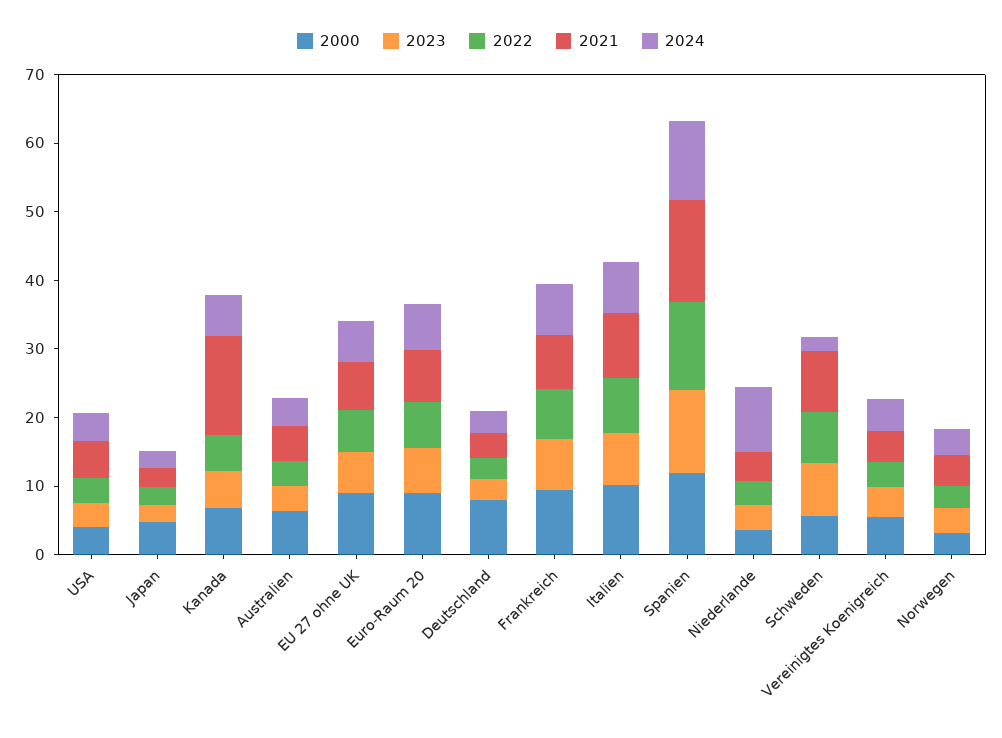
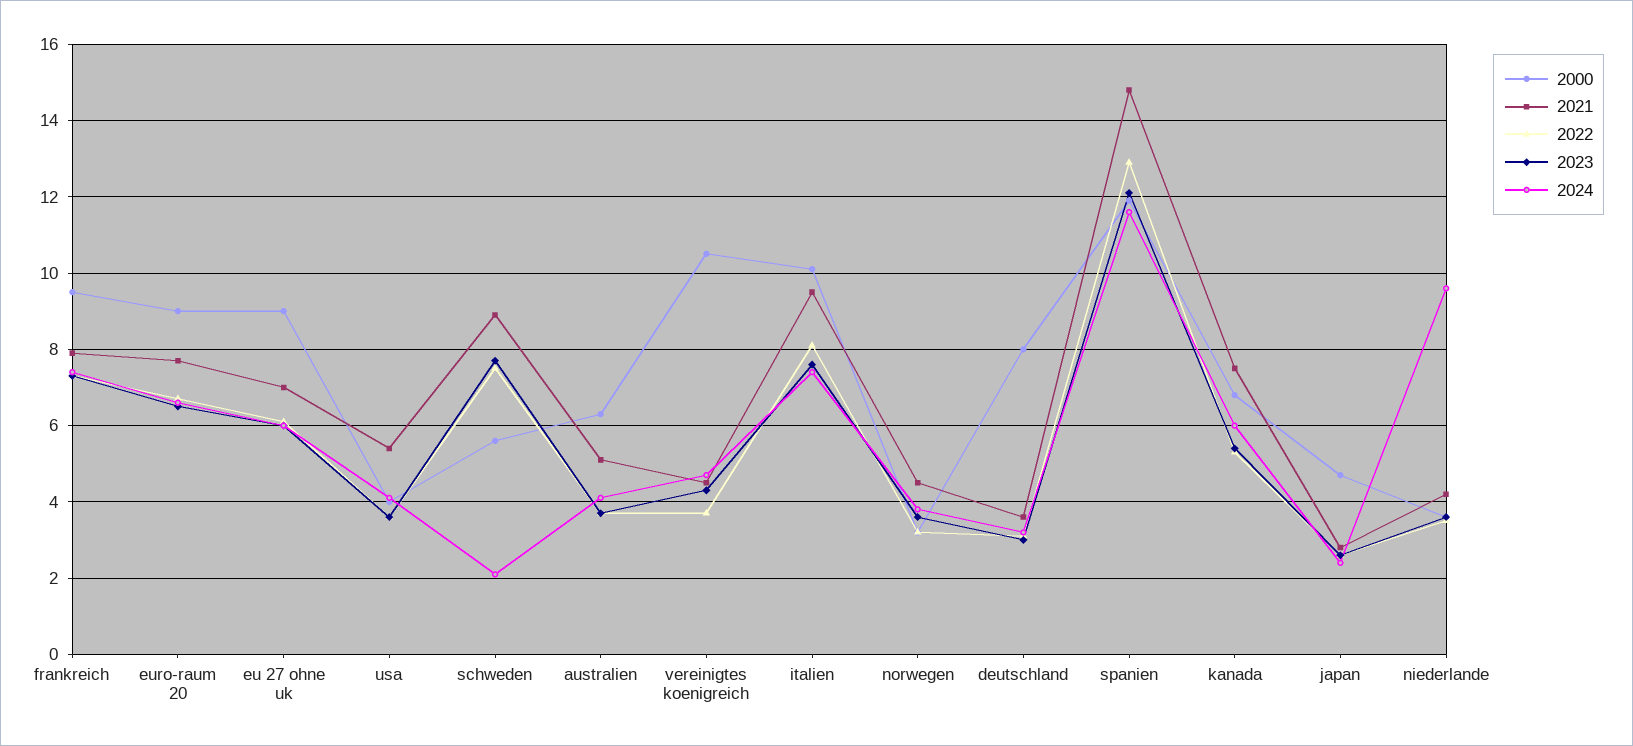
2021, Kanada: 14 -> 7.5
2000, Vereinigtes Koenigreich: 6 -> 10.5

